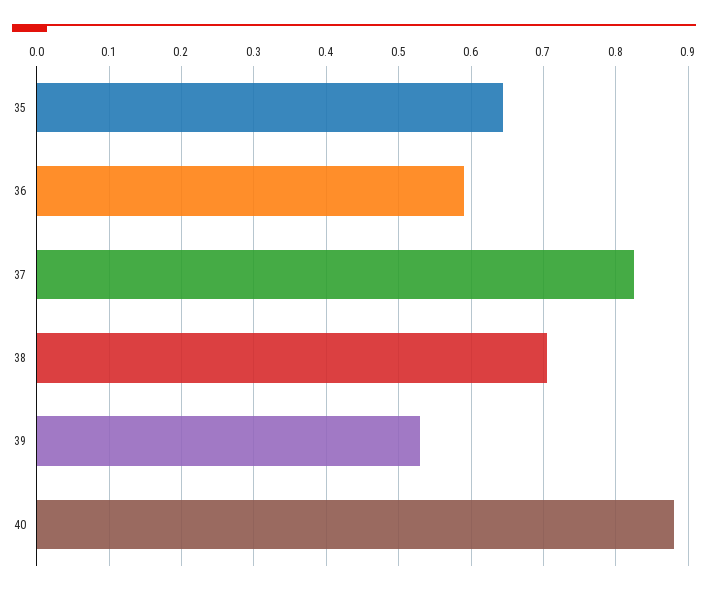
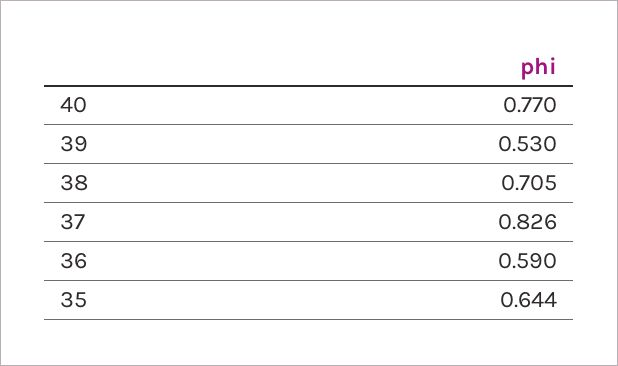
40: 0.88 -> 0.77

